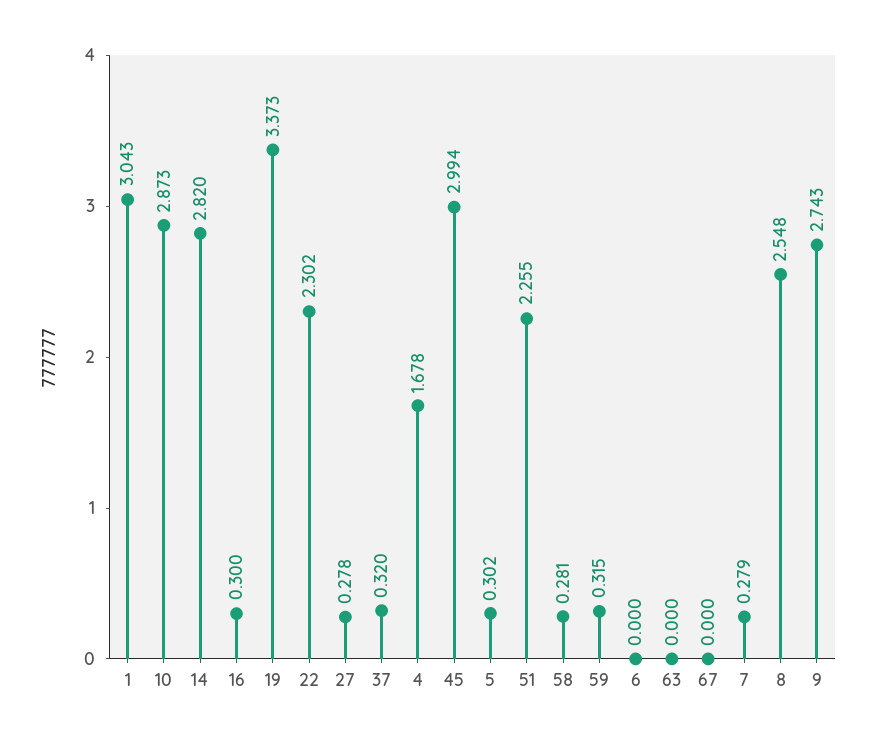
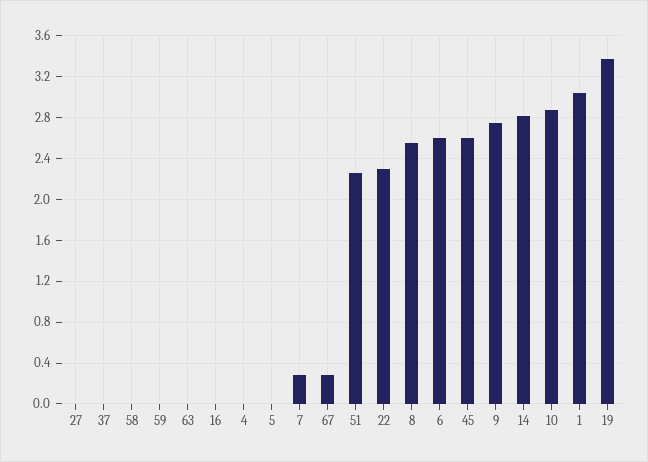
16: 0.3 -> 0
27: 0.278 -> 0
37: 0.32 -> 0
4: 1.678 -> 0
45: 2.994 -> 2.6
5: 0.302 -> 0
58: 0.281 -> 0
59: 0.315 -> 0
6: 0 -> 2.6
67: 0 -> 0.3

